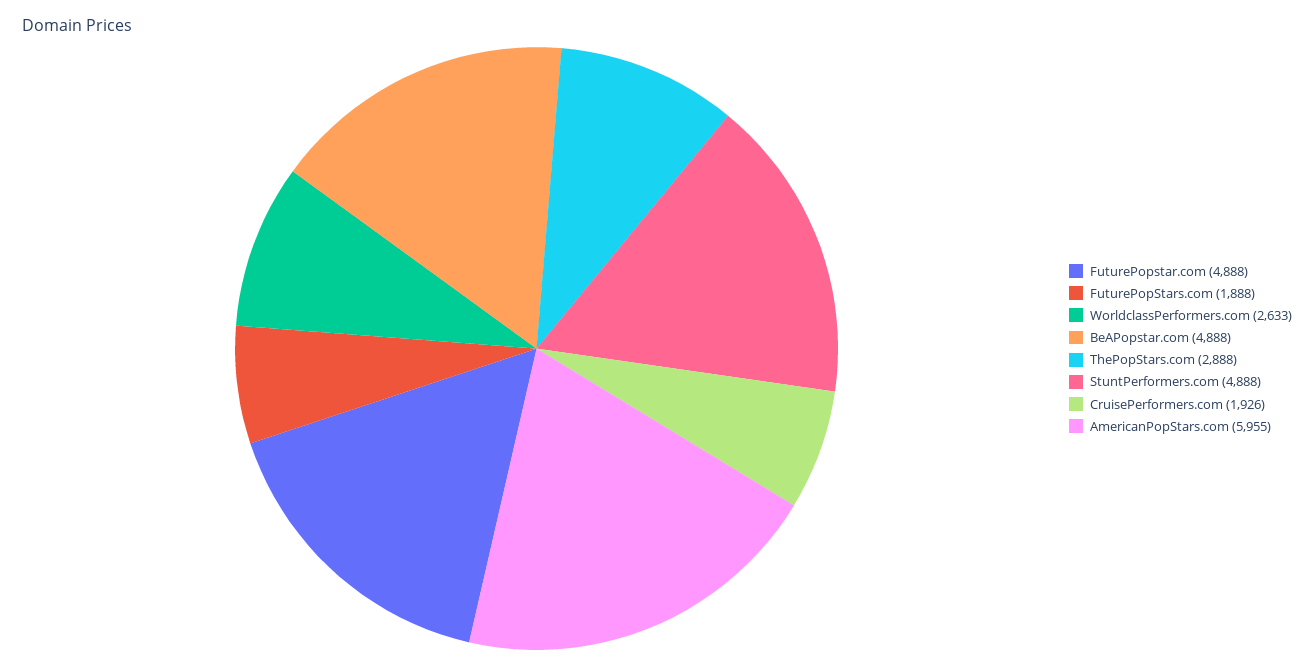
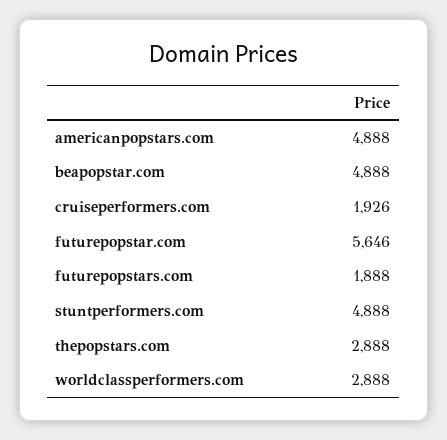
FuturePopstar.com: 4888 -> 5646
WorldclassPerformers.com: 2633 -> 2888
AmericanPopStars.com: 5955 -> 4888

